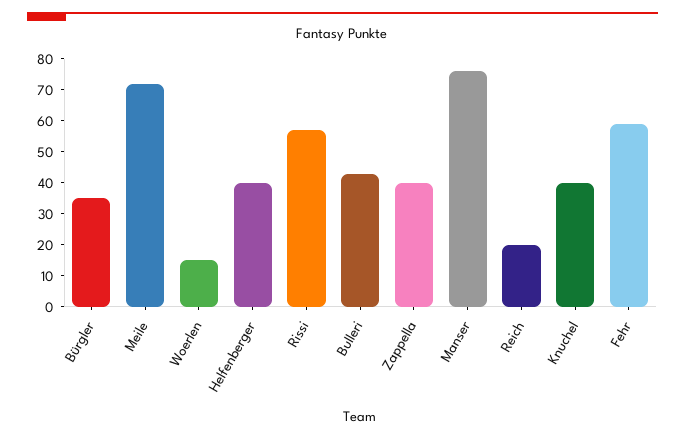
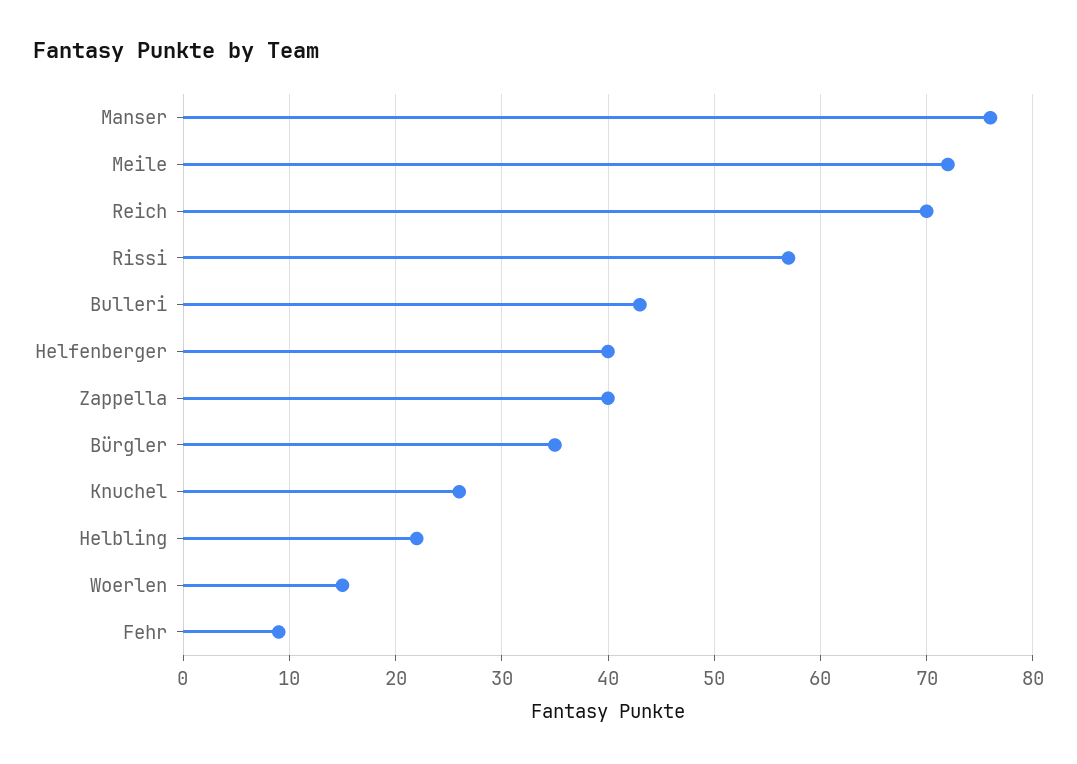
Reich: 20 -> 70
Knuchel: 40 -> 26
Fehr: 60 -> 9
Helbling: none -> 22

